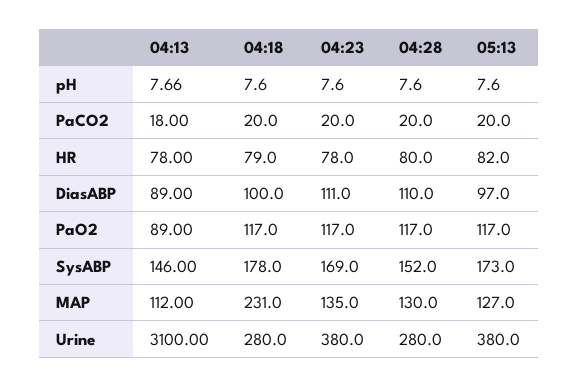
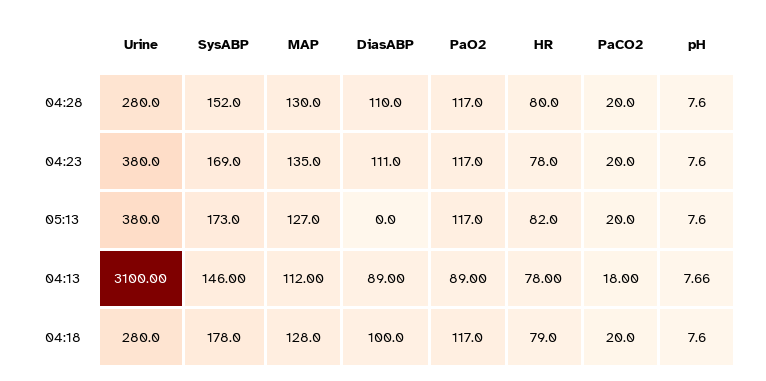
05:13, DiasABP: 97 -> 0
04:18, MAP: 231 -> 128

